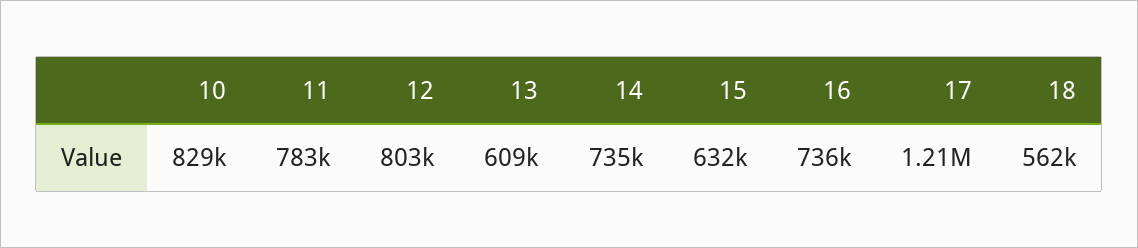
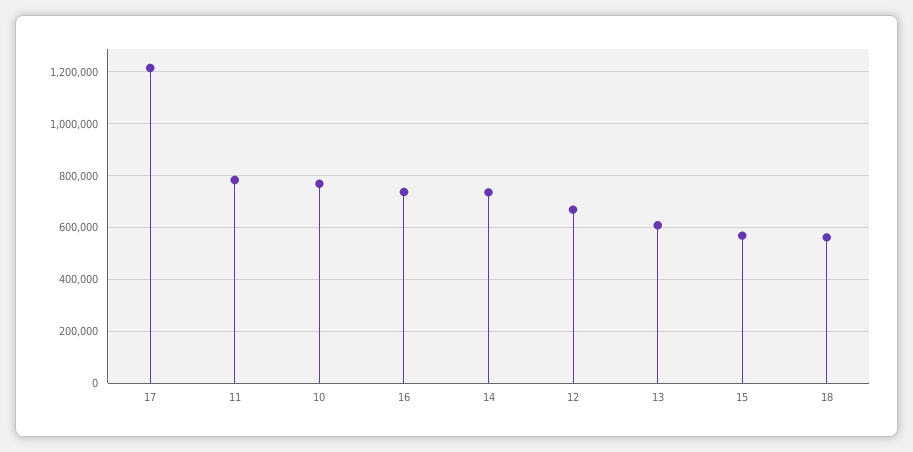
10: 829000 -> 775000
12: 803000 -> 675000
15: 632000 -> 575000

